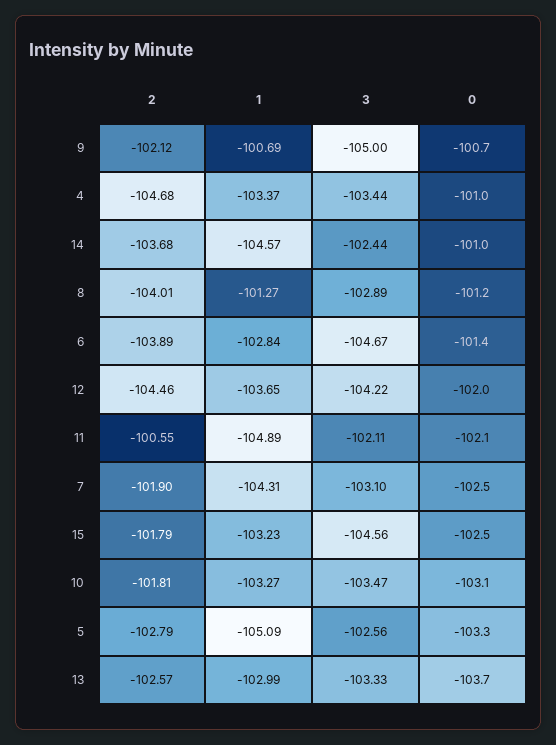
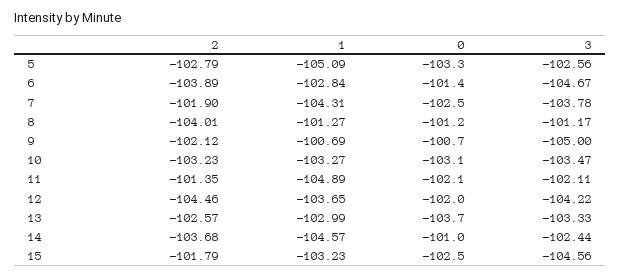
2, 4: -104.68 -> none
1, 4: -103.37 -> none
3, 4: -103.44 -> none
0, 4: -101 -> none
3, 8: -102.89 -> -101.17
2, 11: -100.55 -> -101.35
3, 7: -103.1 -> -103.78
2, 10: -101.81 -> -103.23

